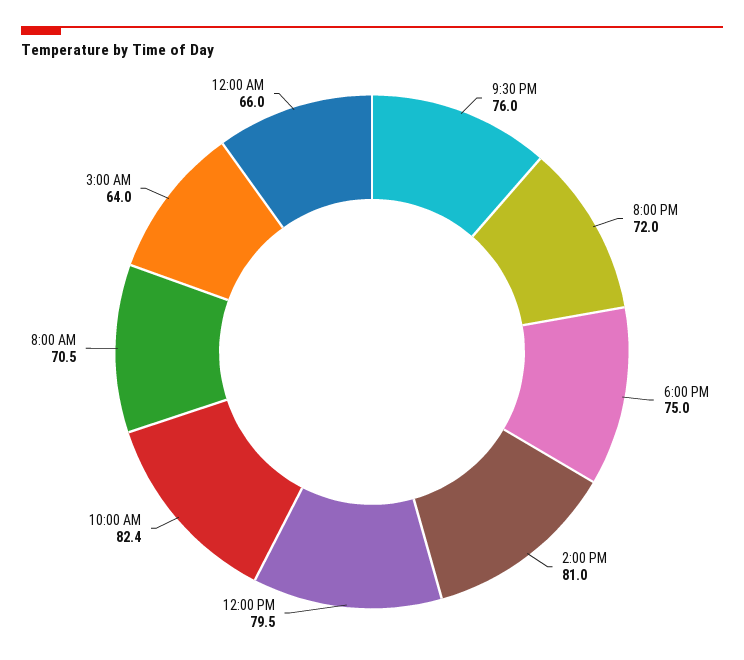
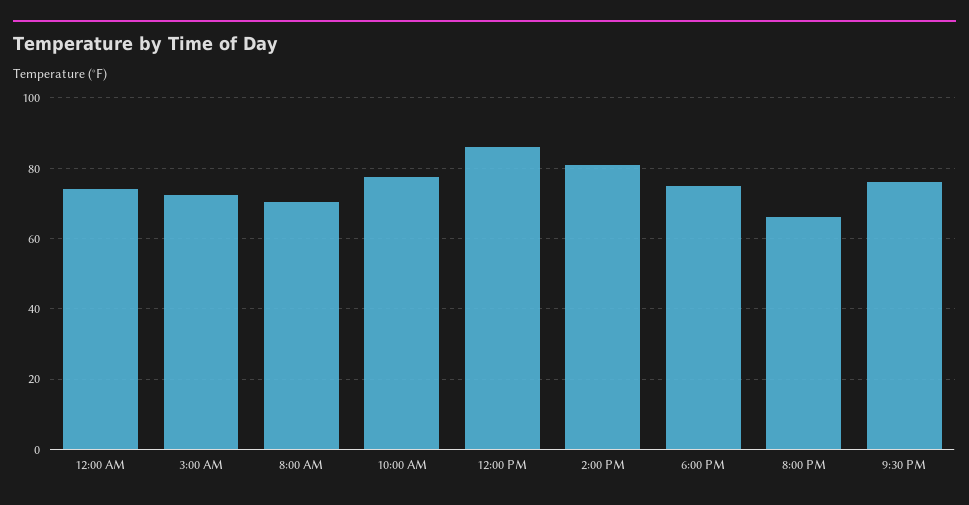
8:00 PM: 72 -> 66
12:00 PM: 79.5 -> 86
10:00 AM: 82.4 -> 78
3:00 AM: 64 -> 72
12:00 AM: 66 -> 74

